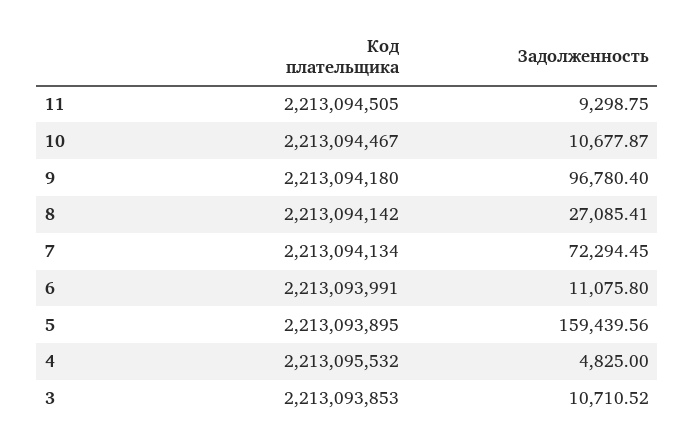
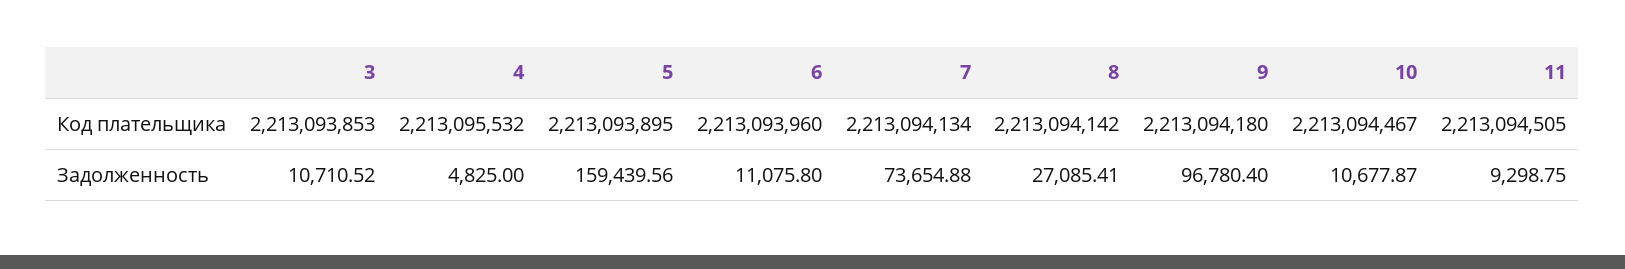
Задолженность, 7: 72294.45 -> 73654.88
Код плательщика, 6: 2213093991 -> 2213093960

